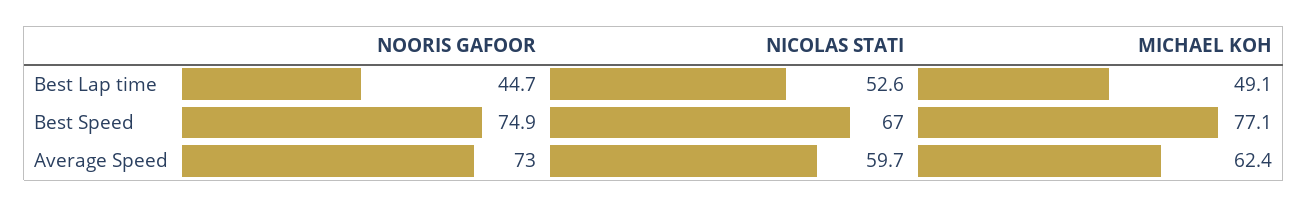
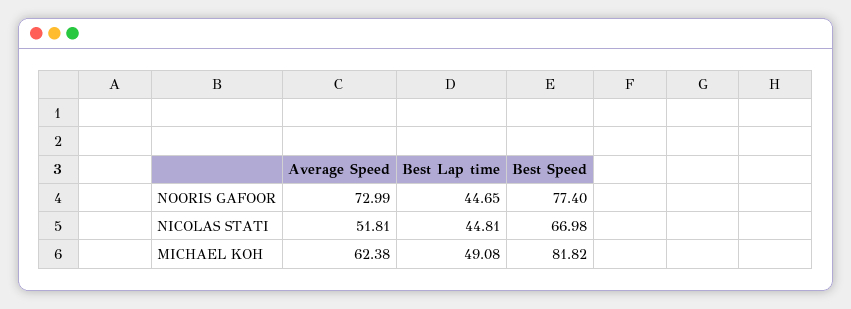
NICOLAS STATI, Best Lap time: 52.6 -> 44.81
NOORIS GAFOOR, Best Speed: 74.9 -> 77.4
MICHAEL KOH, Best Speed: 77.1 -> 81.82
NICOLAS STATI, Average Speed: 59.7 -> 51.81

